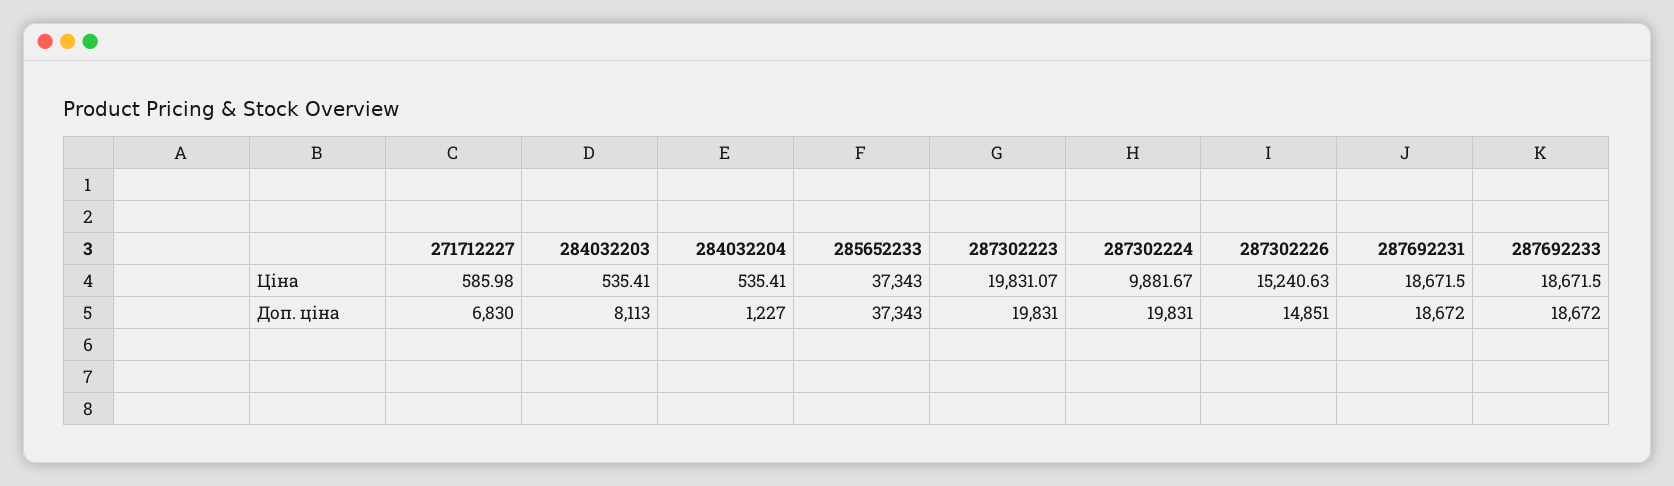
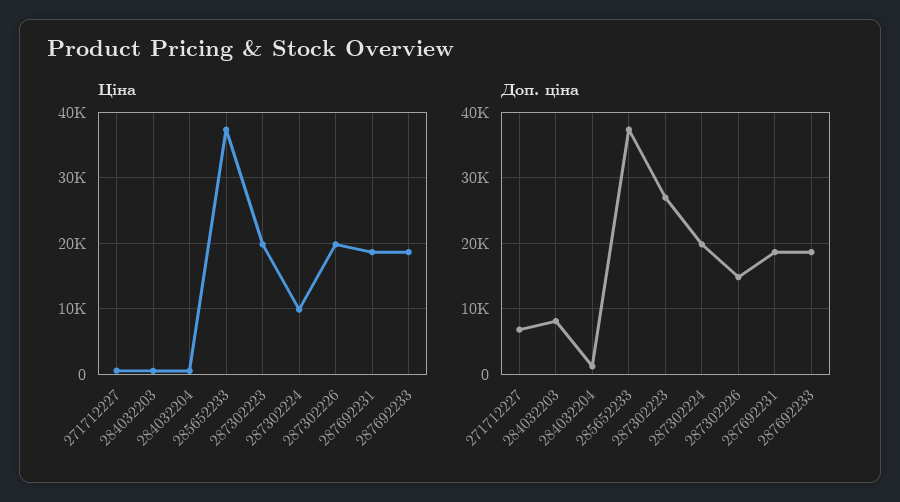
Ціна, 287302226: 15240.63 -> 20000
Доп. ціна, 287302223: 19831 -> 27000

